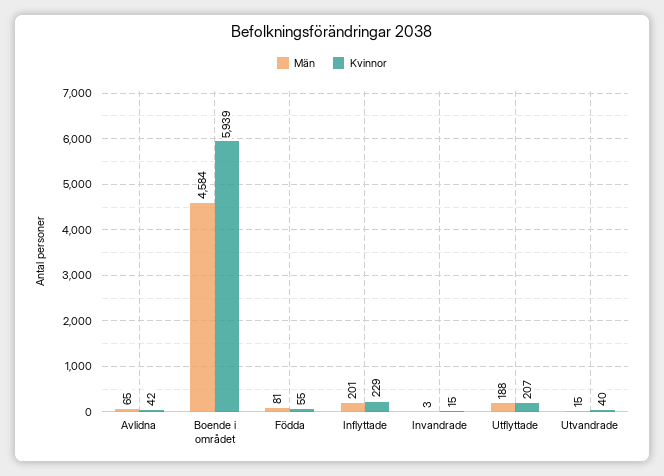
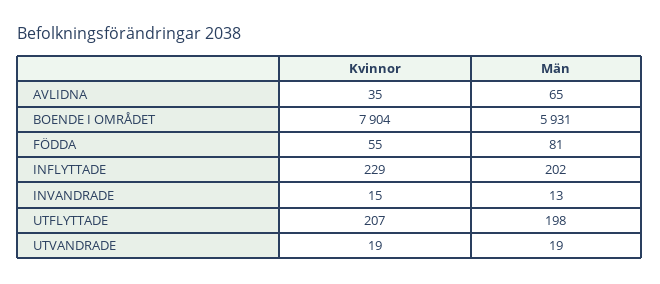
Kvinnor, Avlidna: 42 -> 35
Män, Boende i området: 4584 -> 5931
Kvinnor, Boende i området: 5939 -> 7904
Män, Inflyttade: 201 -> 202
Män, Invandrade: 3 -> 13
Män, Utflyttade: 188 -> 198
Män, Utvandrade: 15 -> 19
Kvinnor, Utvandrade: 40 -> 19

